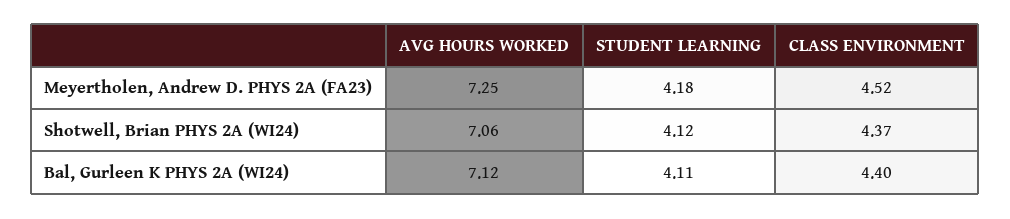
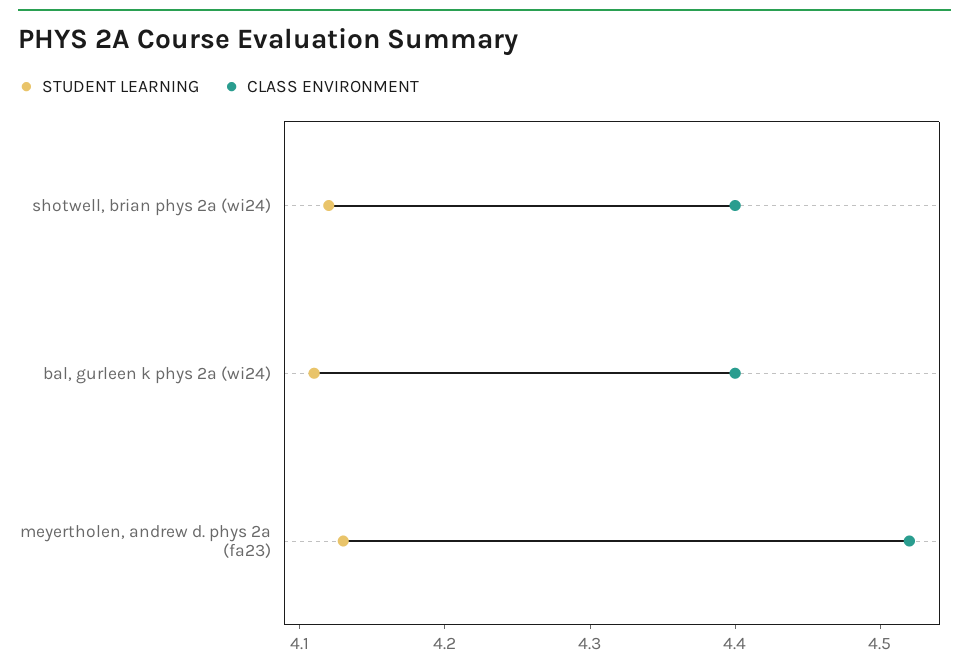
AVG HOURS WORKED, Meyertholen, Andrew D. PHYS 2A (FA23): 7.25 -> none
STUDENT LEARNING, Meyertholen, Andrew D. PHYS 2A (FA23): 4.18 -> 4.13
AVG HOURS WORKED, Shotwell, Brian PHYS 2A (WI24): 7.06 -> none
CLASS ENVIRONMENT, Shotwell, Brian PHYS 2A (WI24): 4.37 -> 4.4
AVG HOURS WORKED, Bal, Gurleen K PHYS 2A (WI24): 7.12 -> none

